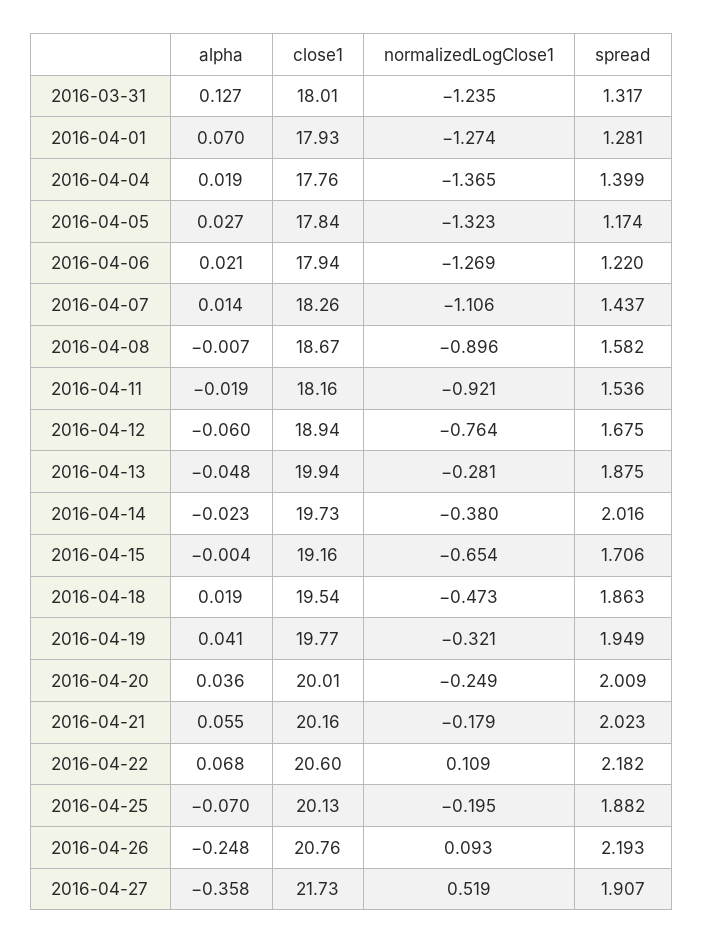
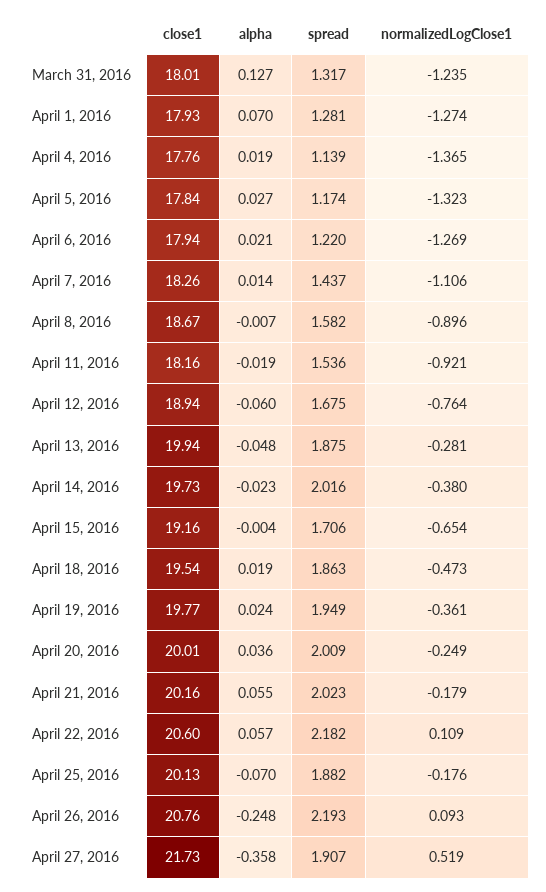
spread, 2016-04-04: 1.399 -> 1.139
alpha, 2016-04-19: 0.041 -> 0.024
normalizedLogClose1, 2016-04-19: -0.321 -> -0.361
alpha, 2016-04-22: 0.068 -> 0.057
normalizedLogClose1, 2016-04-25: -0.195 -> -0.176

